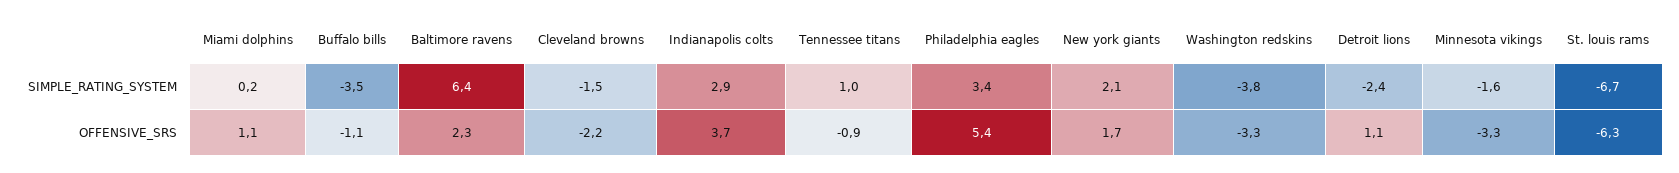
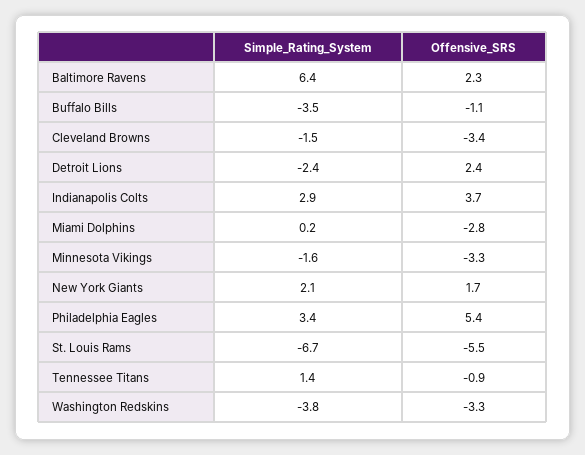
Tennessee titans, SIMPLE_RATING_SYSTEM: 1 -> 1.4
Miami dolphins, OFFENSIVE_SRS: 1.1 -> -2.8
Cleveland browns, OFFENSIVE_SRS: -2.2 -> -3.4
Detroit lions, OFFENSIVE_SRS: 1.1 -> 2.4
St. louis rams, OFFENSIVE_SRS: -6.3 -> -5.5

